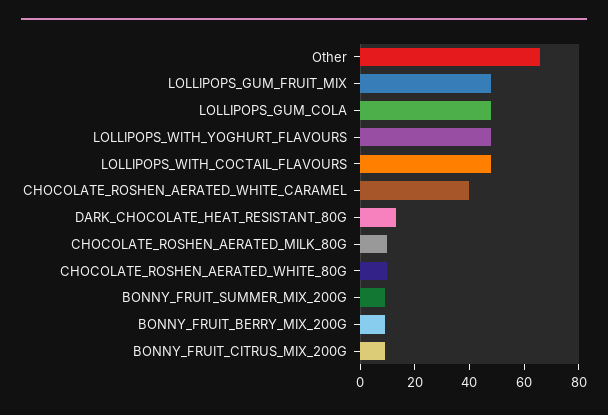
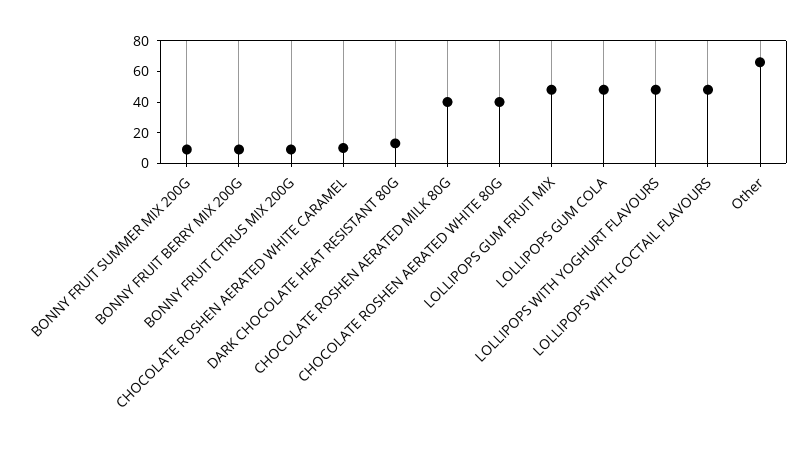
CHOCOLATE_ROSHEN_AERATED_WHITE_CARAMEL: 40 -> 10
CHOCOLATE_ROSHEN_AERATED_MILK_80G: 10 -> 40
CHOCOLATE_ROSHEN_AERATED_WHITE_80G: 10 -> 40

